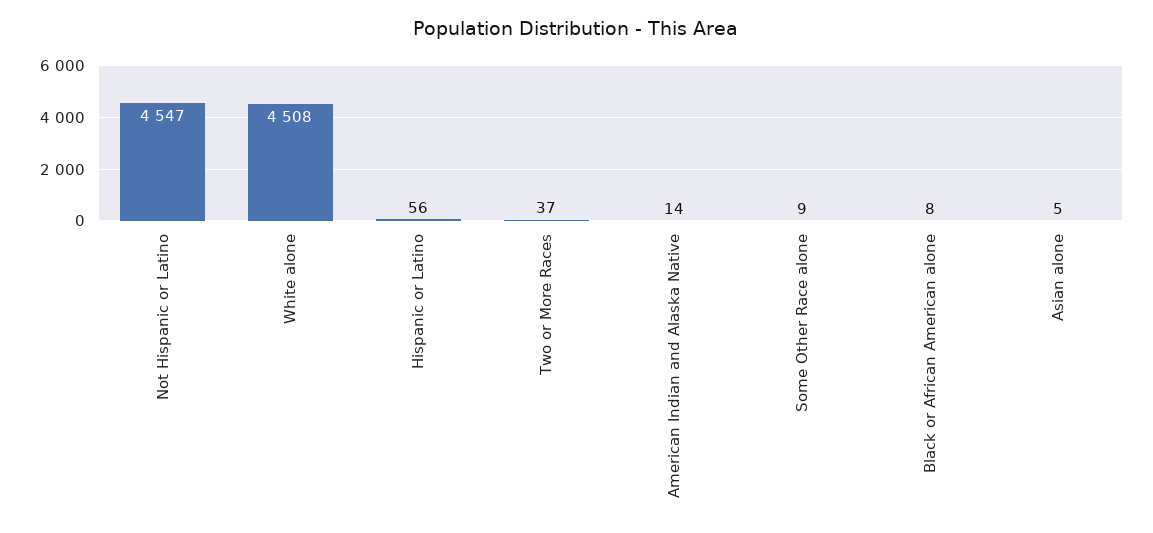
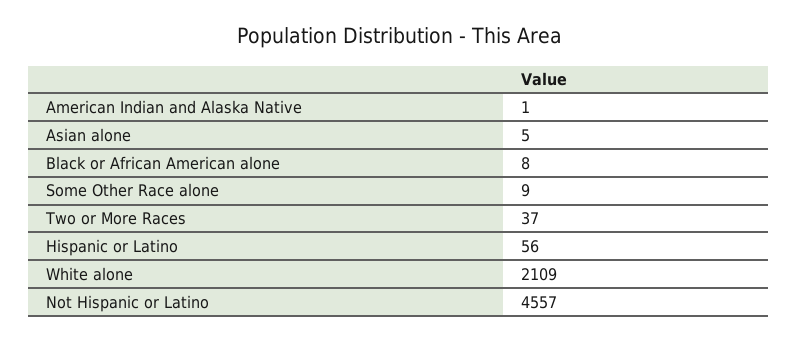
Not Hispanic or Latino: 4547 -> 4557
White alone: 4508 -> 2109
American Indian and Alaska Native: 14 -> 1

